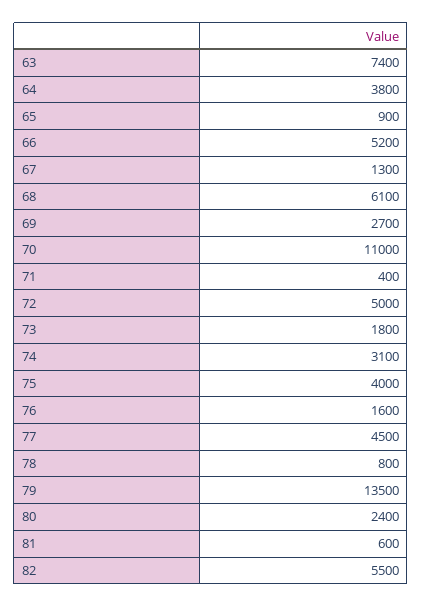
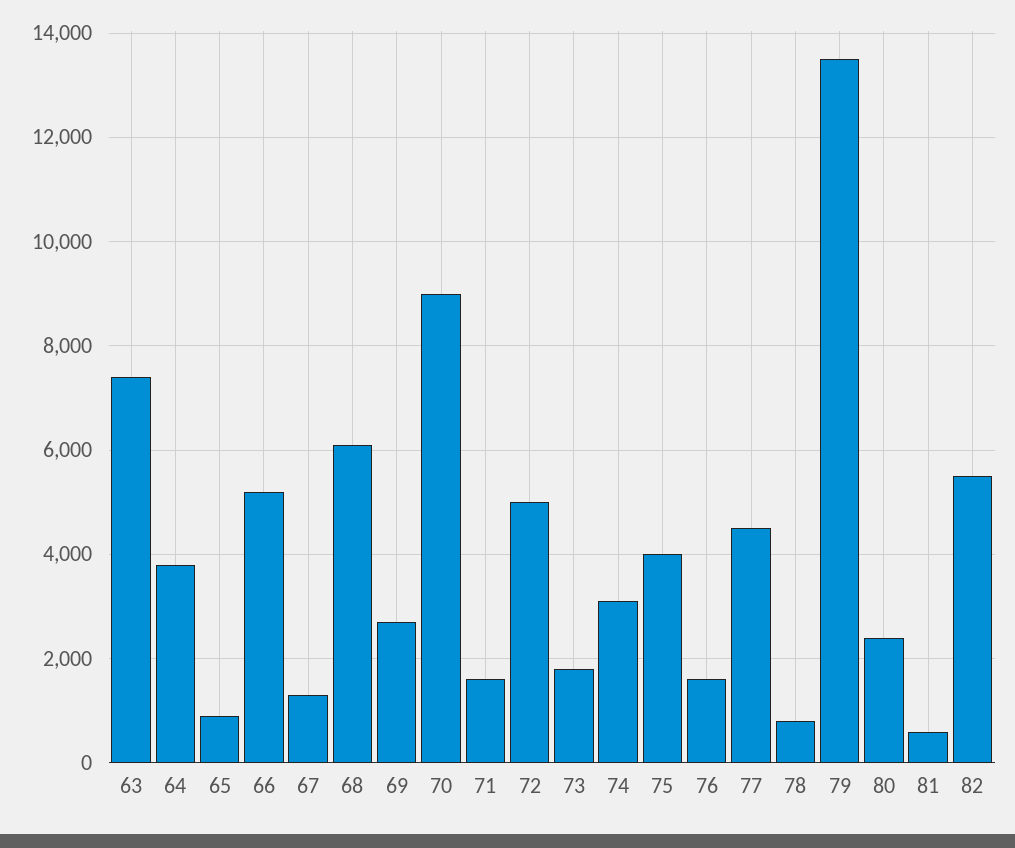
70: 11000 -> 9000
71: 400 -> 1600

